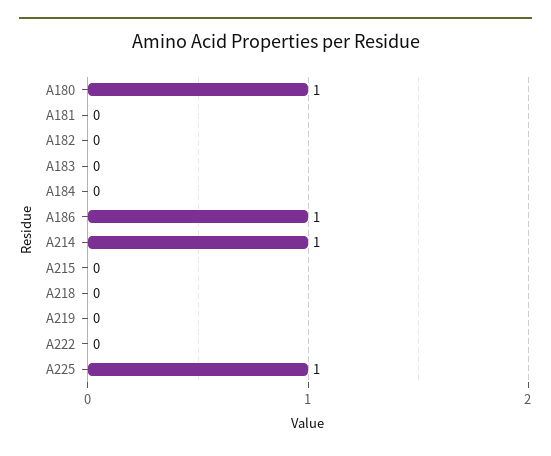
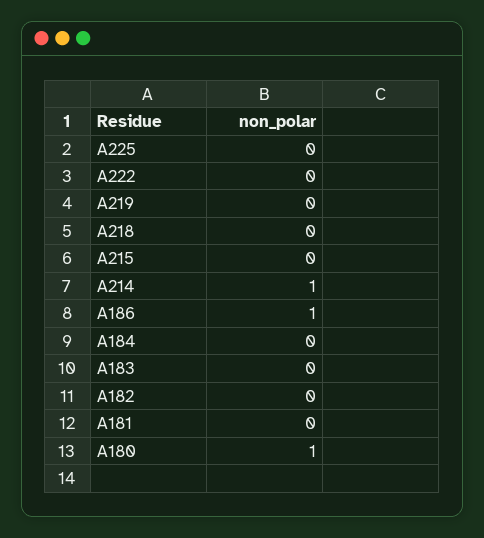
A225: 1 -> 0

